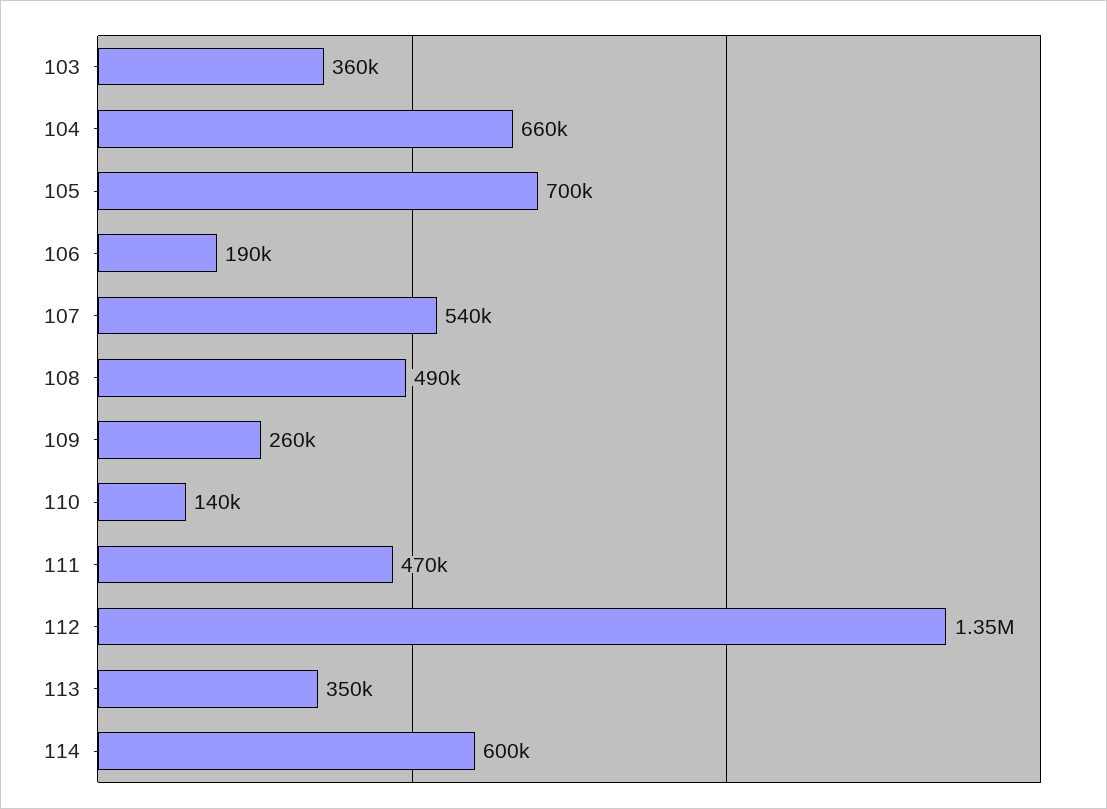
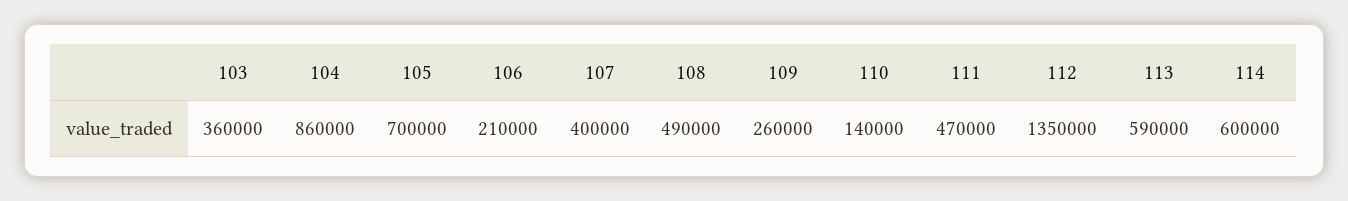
104: 660000 -> 860000
106: 190000 -> 210000
107: 540000 -> 400000
113: 350000 -> 590000

